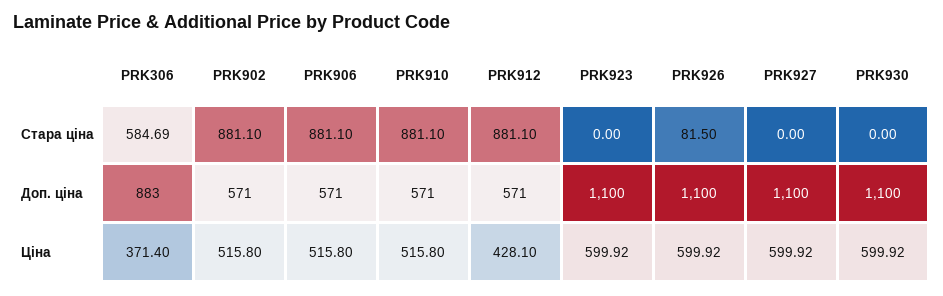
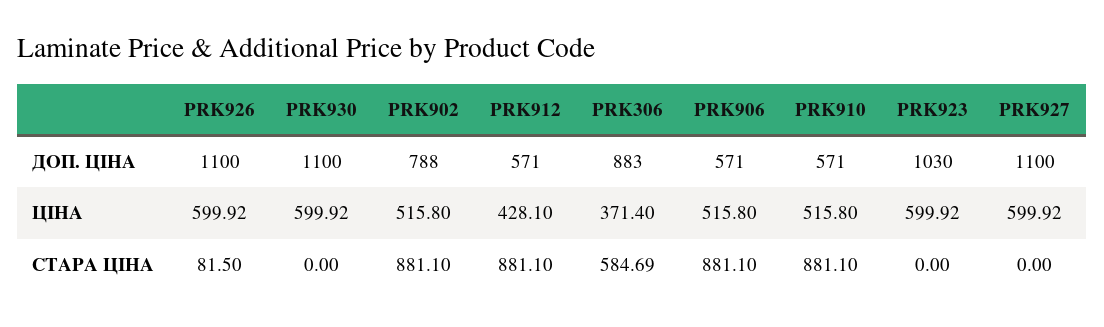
PRK902, Доп. ціна: 571 -> 788
PRK923, Доп. ціна: 1100 -> 1030

